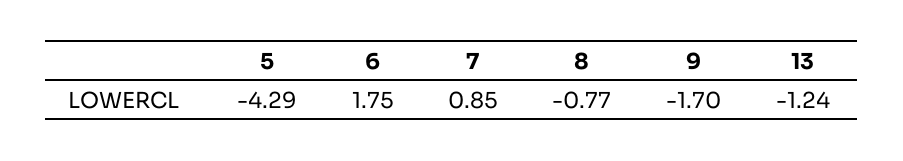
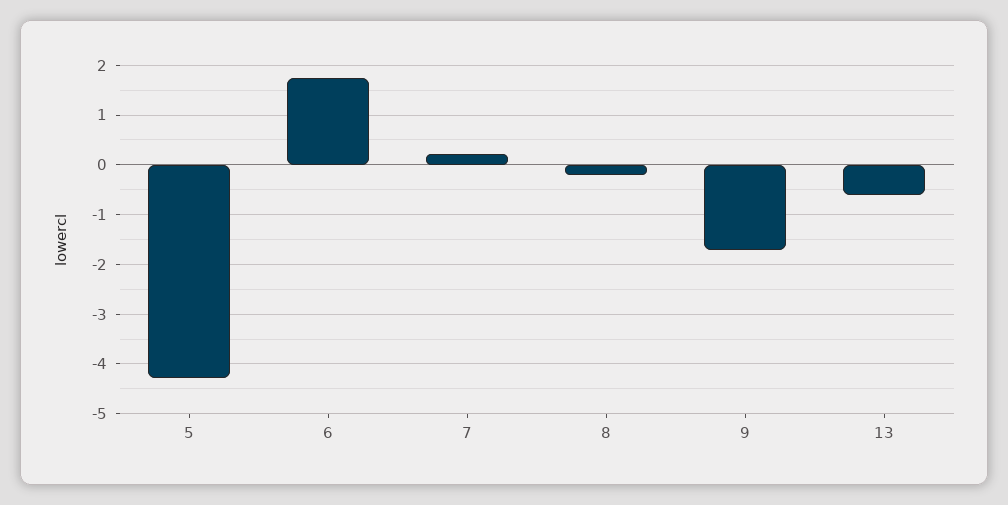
7: 0.85 -> 0.2
8: -0.77 -> -0.2
13: -1.24 -> -0.6

